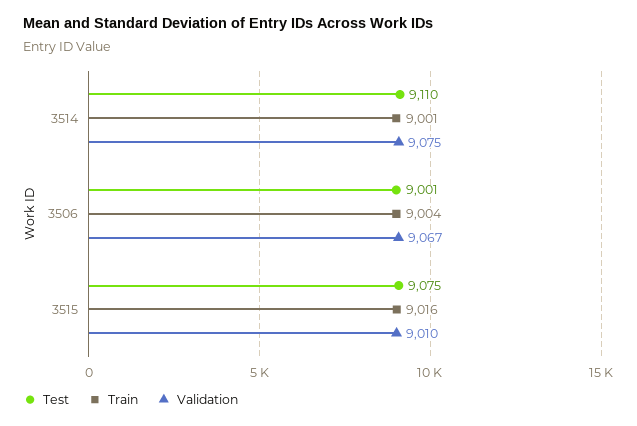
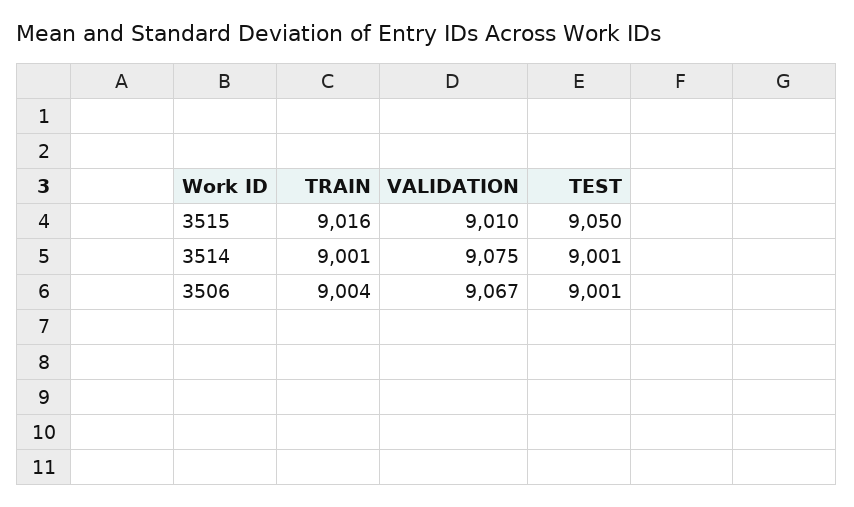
Test, 3514: 9110 -> 9001
Test, 3515: 9075 -> 9050

